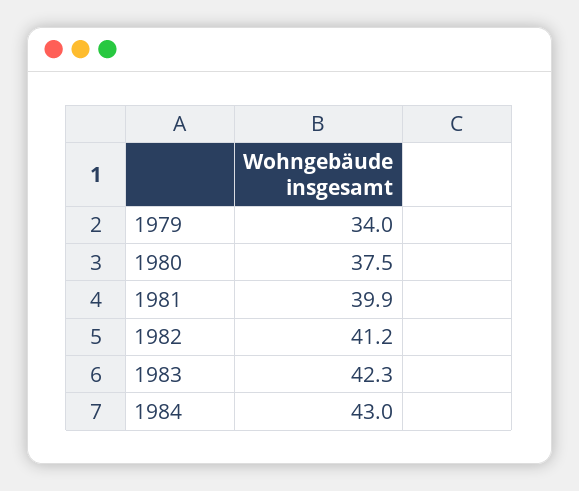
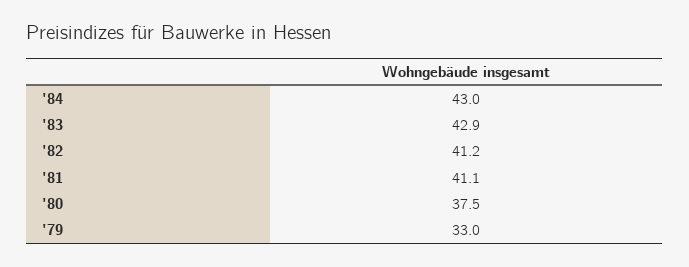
1979: 34 -> 33
1981: 39.9 -> 41.1
1983: 42.3 -> 42.9

